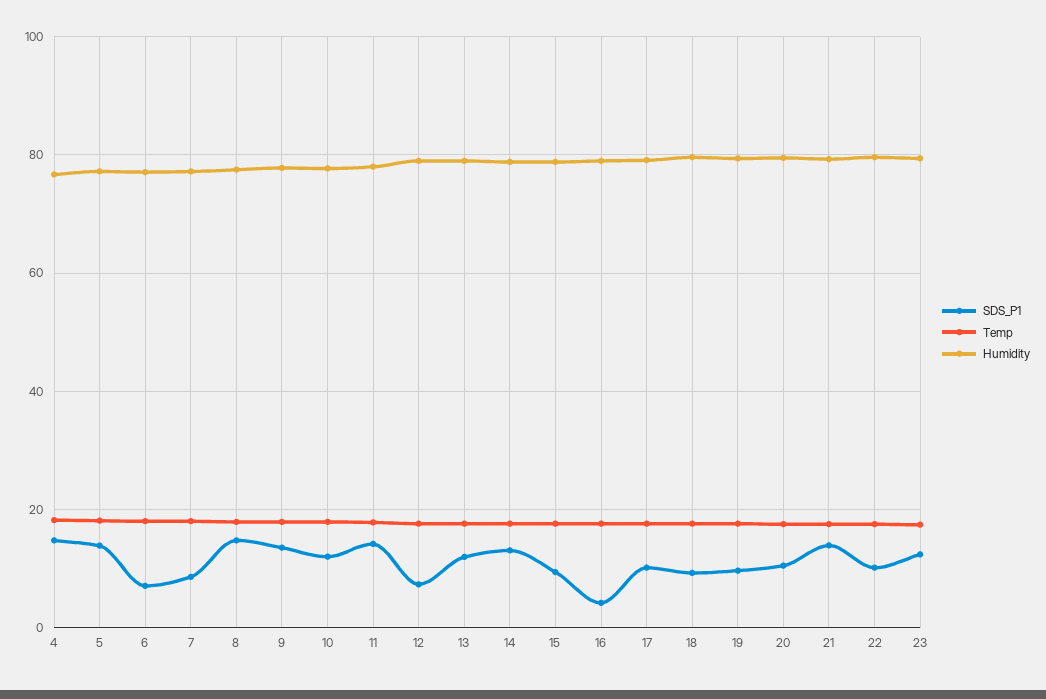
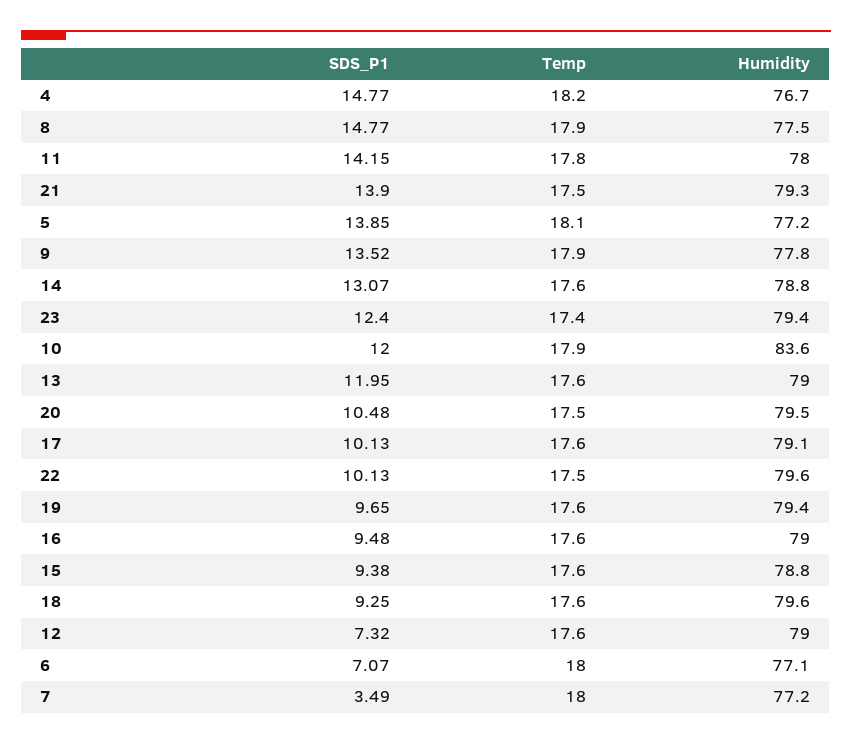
SDS_P1, 7: 8 -> 3.49
Humidity, 10: 78 -> 83.6
SDS_P1, 16: 4 -> 9.48

